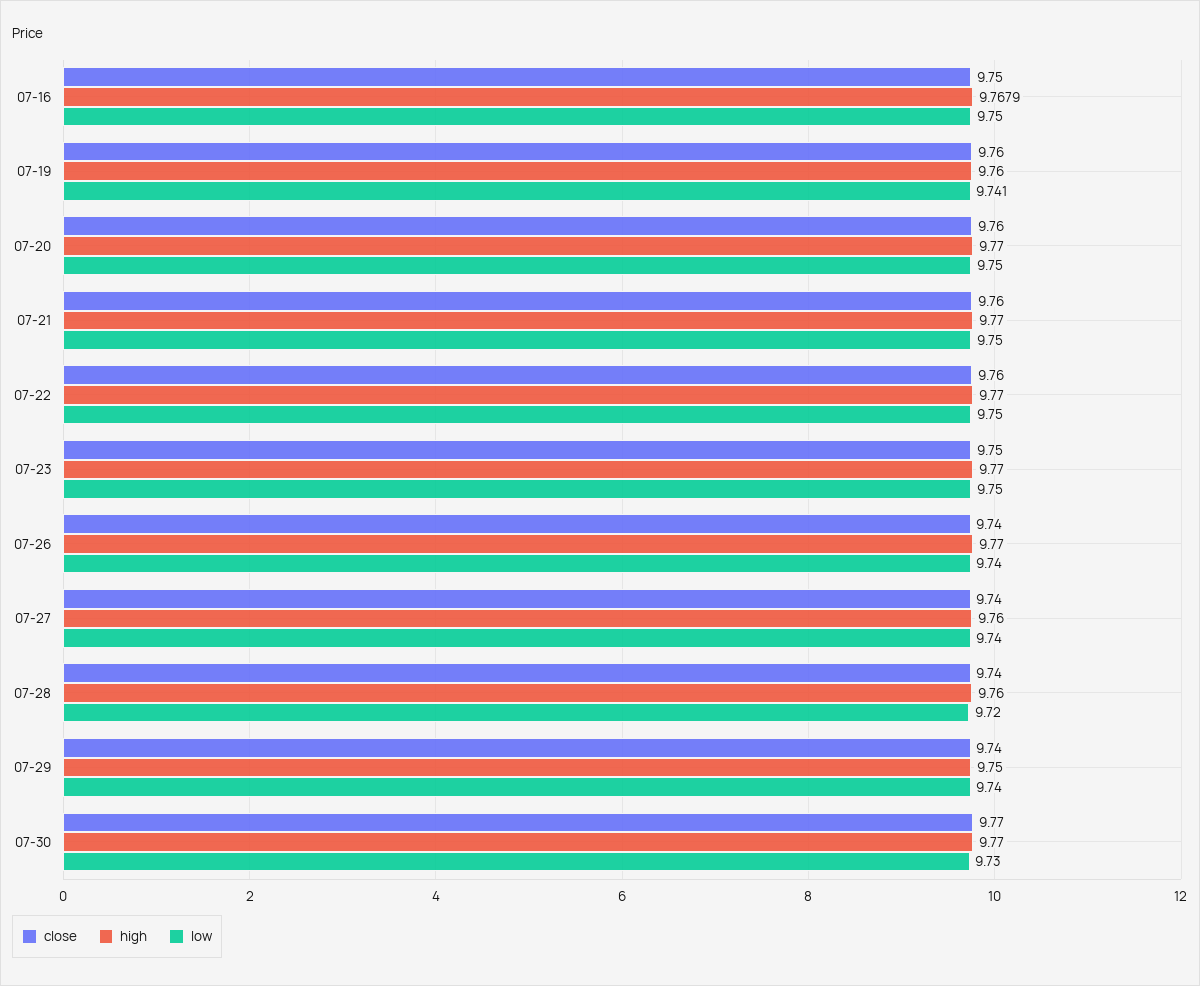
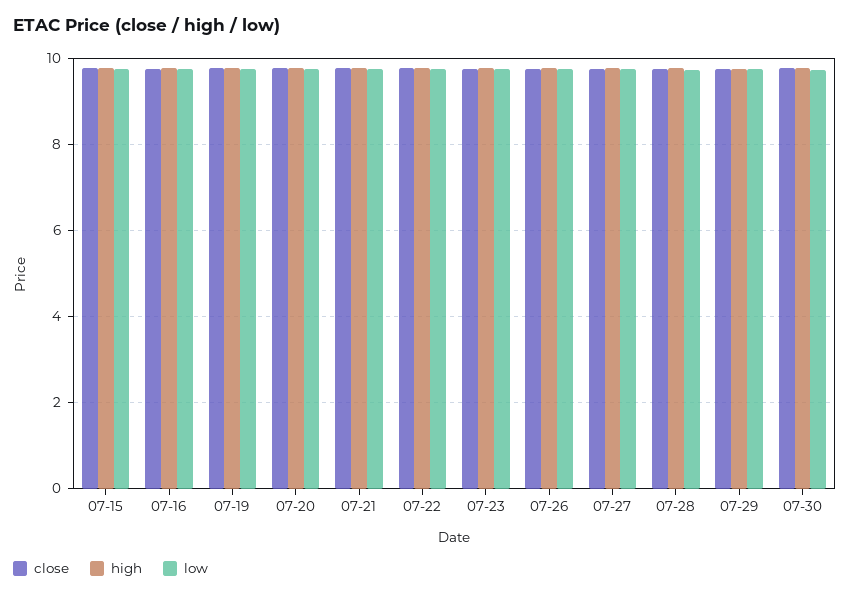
close, 07-15: none -> 9.8
high, 07-15: none -> 9.8
low, 07-15: none -> 9.8

